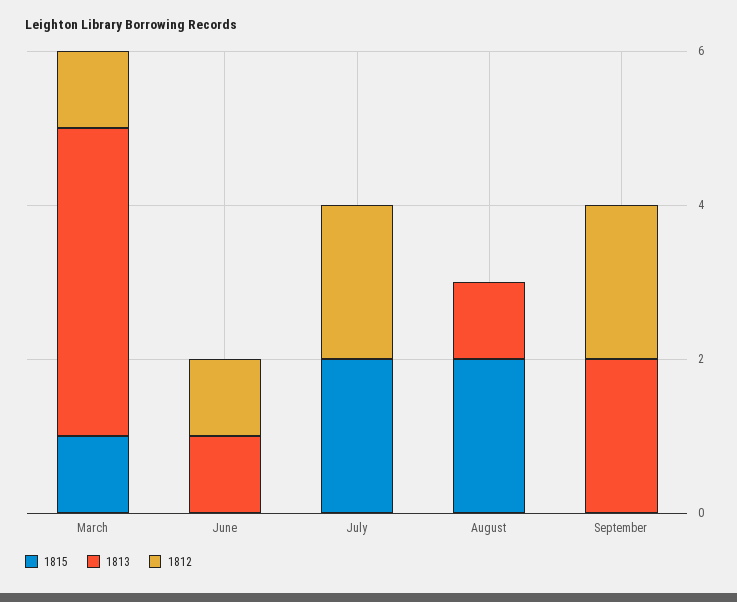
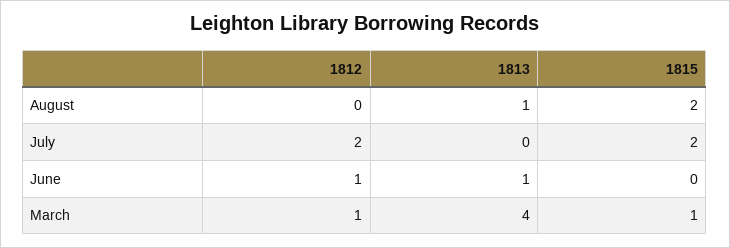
1815, September: 0 -> none
1813, September: 2 -> none
1812, September: 2 -> none

